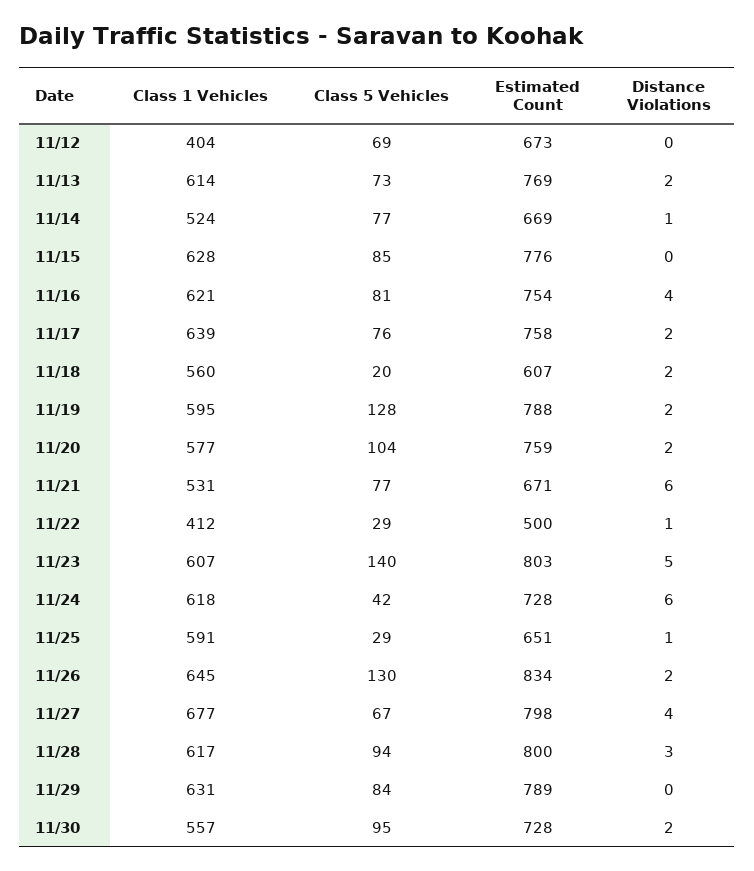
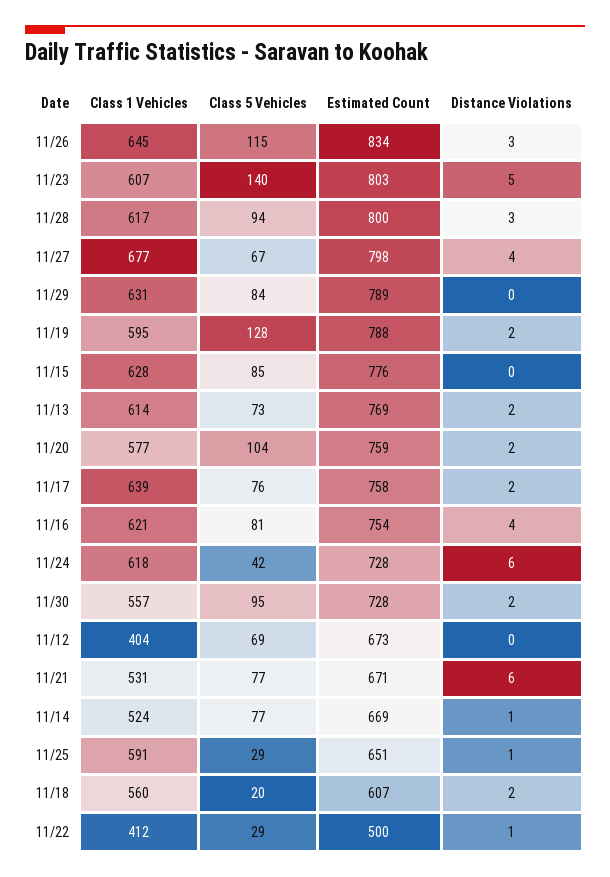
Class 5 Vehicles, 11/26: 130 -> 115
Distance Violations, 11/26: 2 -> 3

